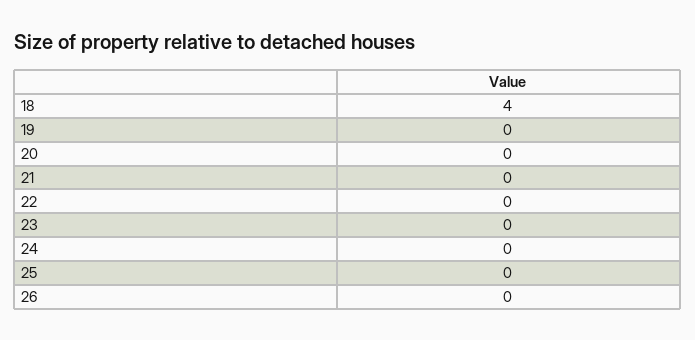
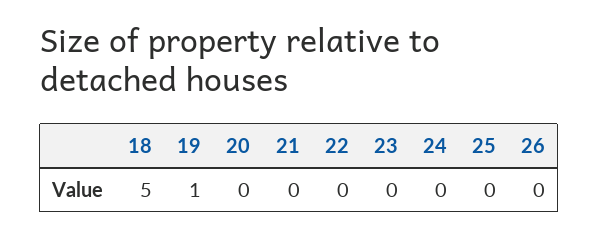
18: 4 -> 5
19: 0 -> 1

